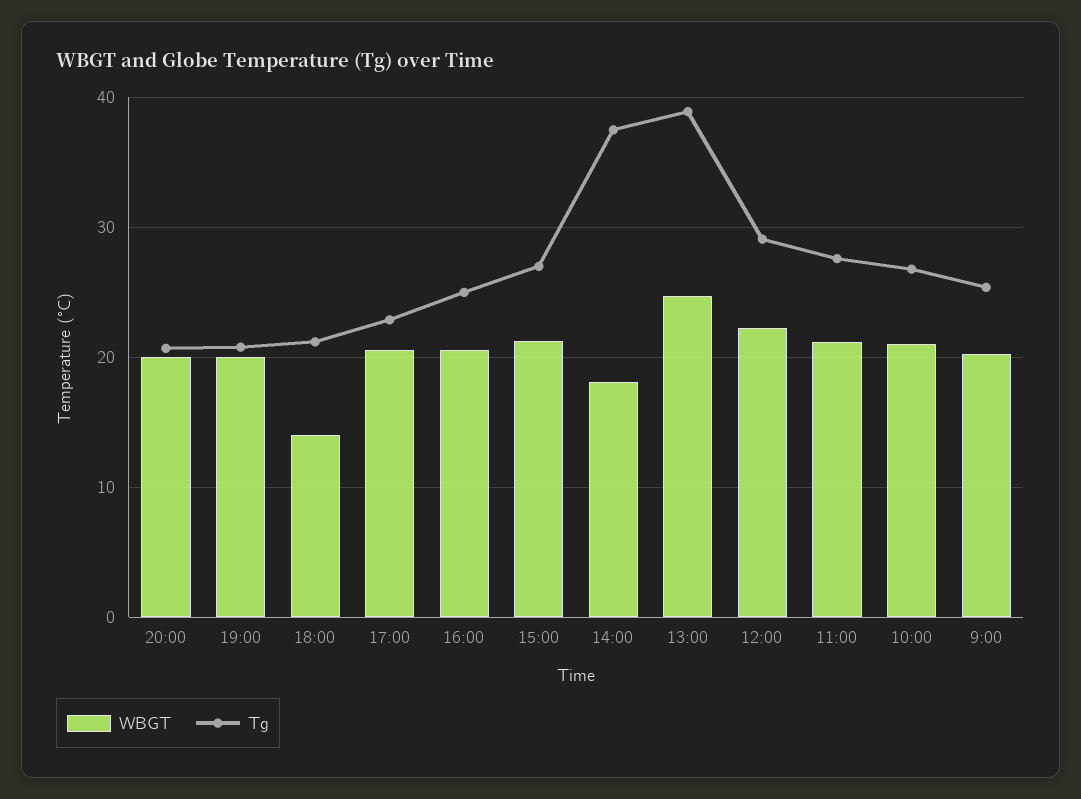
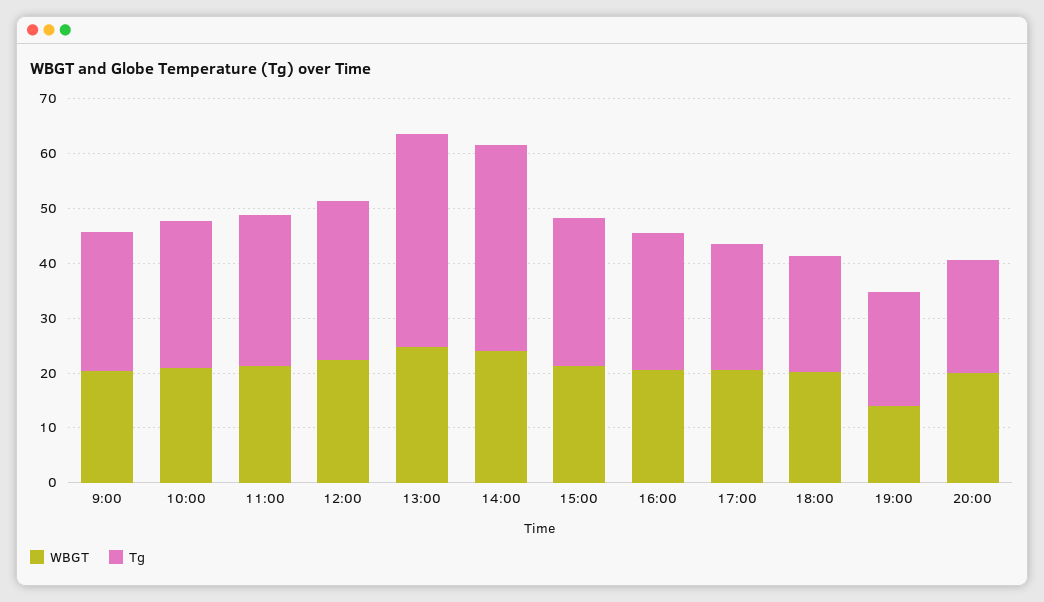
WBGT, 19:00: 20 -> 14
WBGT, 18:00: 14 -> 20
WBGT, 14:00: 18 -> 24

